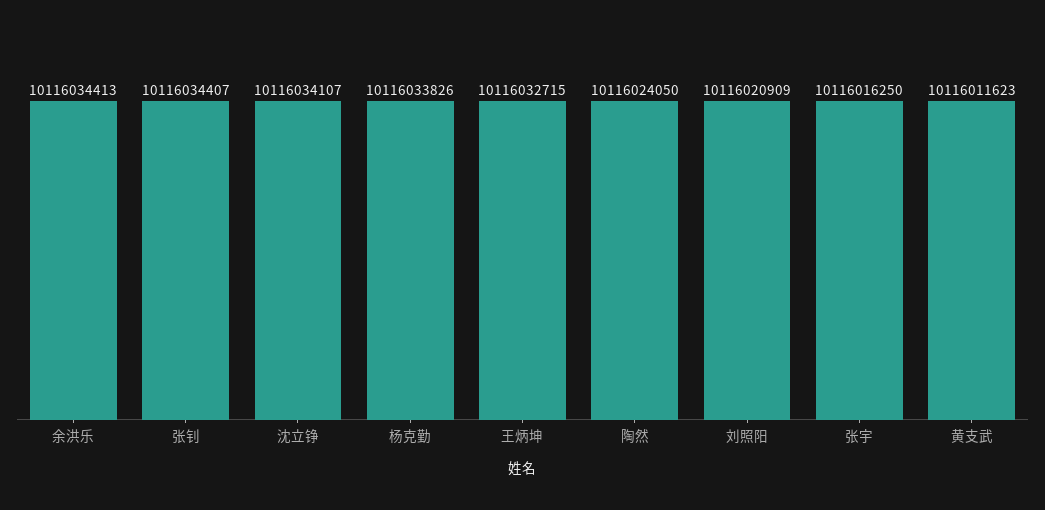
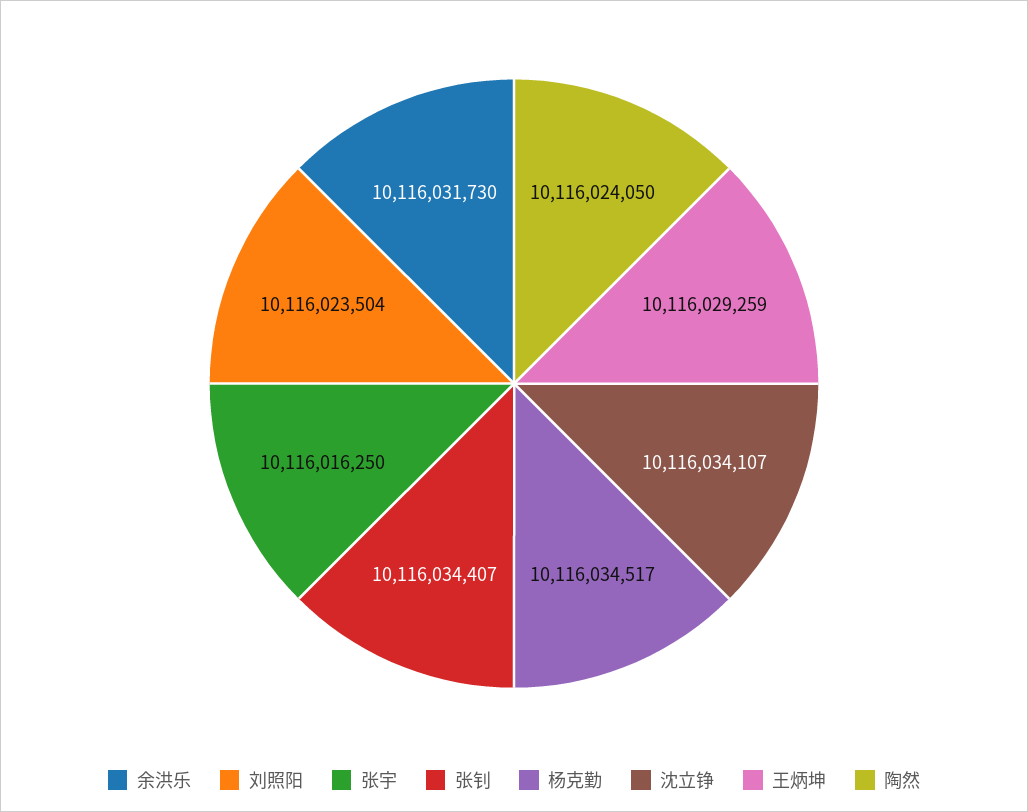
余洪乐: 10116034413 -> 10116031730
杨克勤: 10116033826 -> 10116034517
王炳坤: 10116032715 -> 10116029259
刘照阳: 10116020909 -> 10116023504
黄支武: 10116011623 -> none

